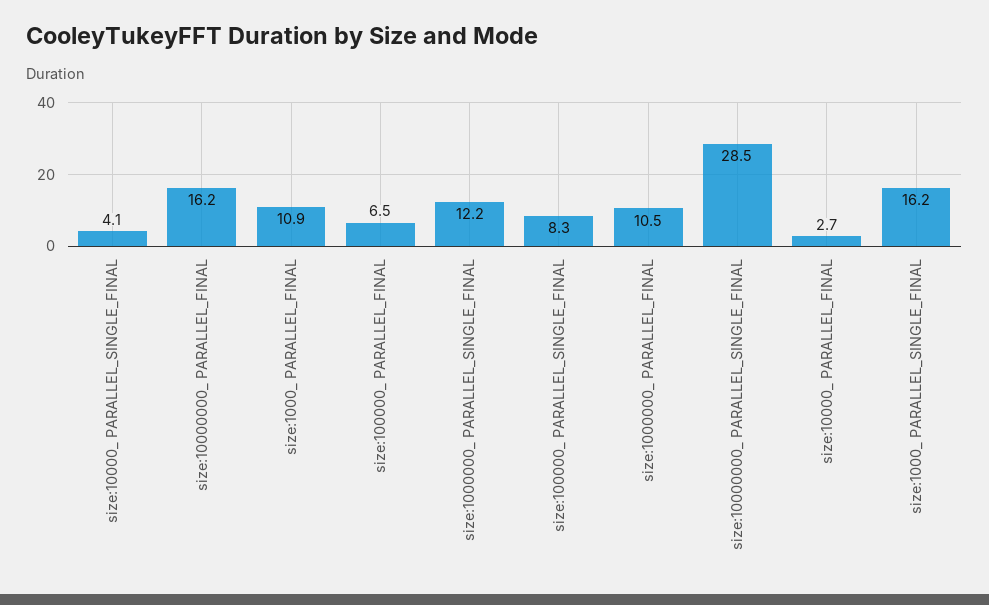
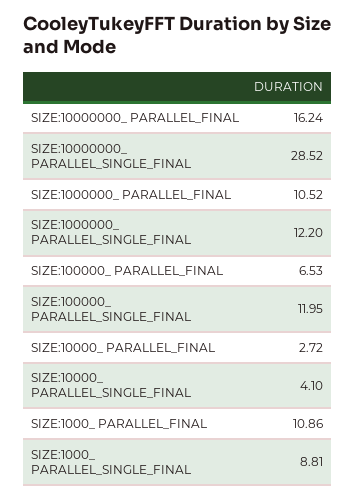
size:100000_ PARALLEL_SINGLE_FINAL: 8.3 -> 11.95
size:1000_ PARALLEL_SINGLE_FINAL: 16.2 -> 8.81

